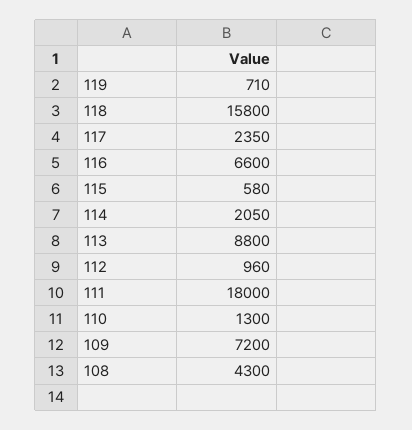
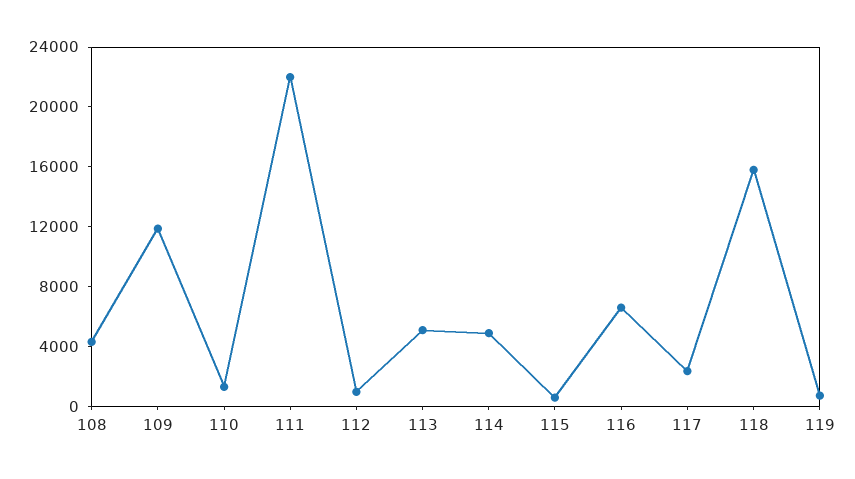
114: 2050 -> 5000
113: 8800 -> 5000
111: 18000 -> 22000
109: 7200 -> 12000

